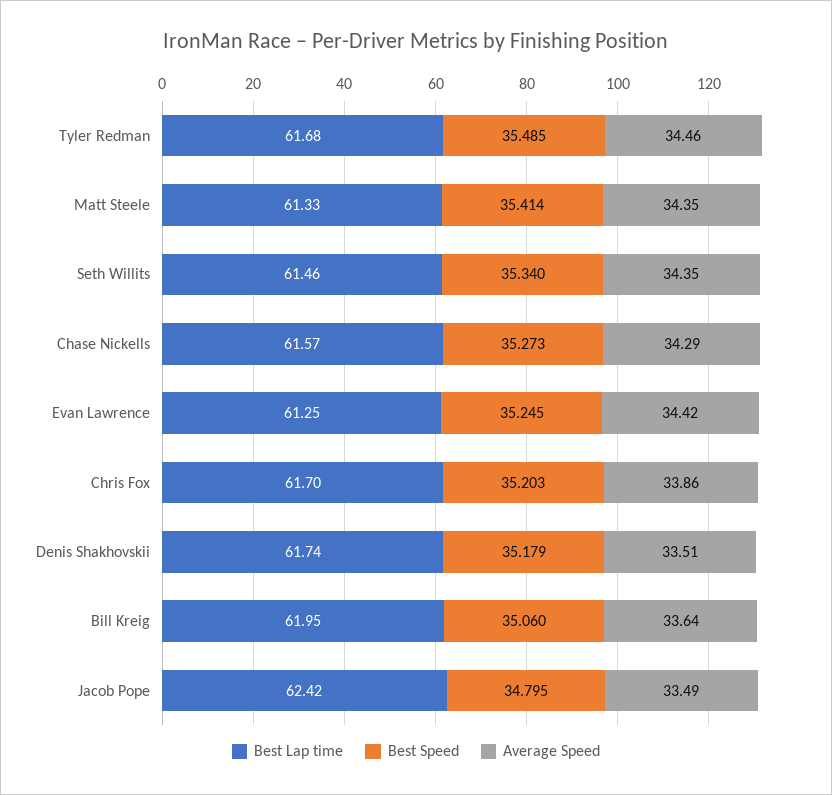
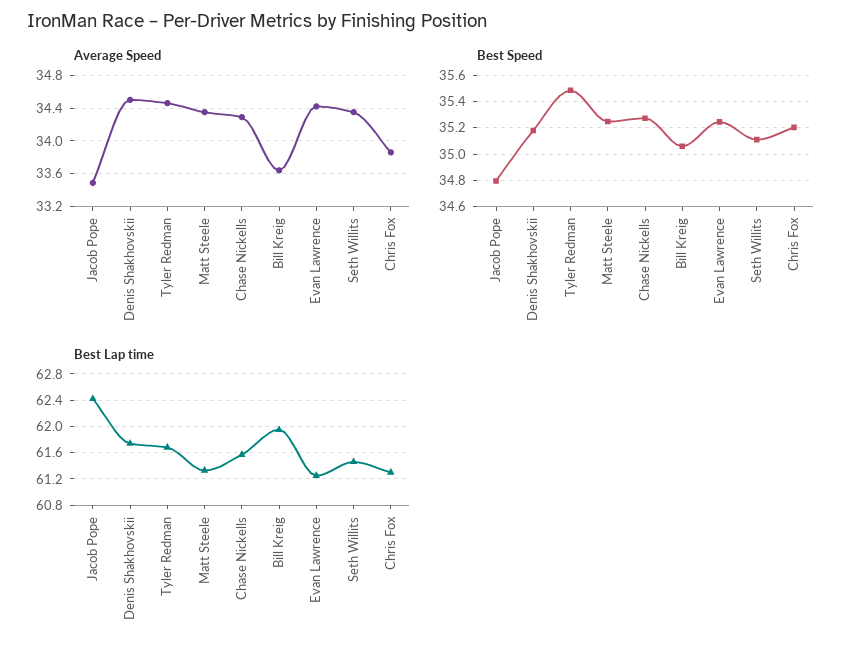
Best Speed, Matt Steele: 35.414 -> 35.25
Best Speed, Seth Willits: 35.34 -> 35.1
Best Lap time, Chris Fox: 61.7 -> 61.3
Average Speed, Denis Shakhovskii: 33.51 -> 34.5

